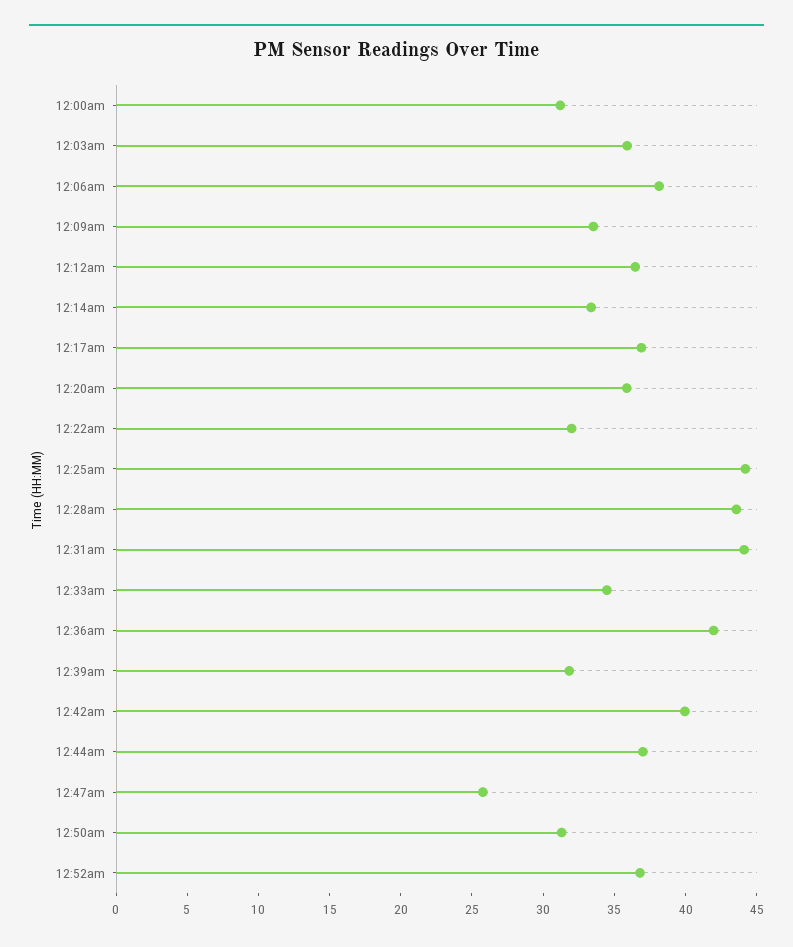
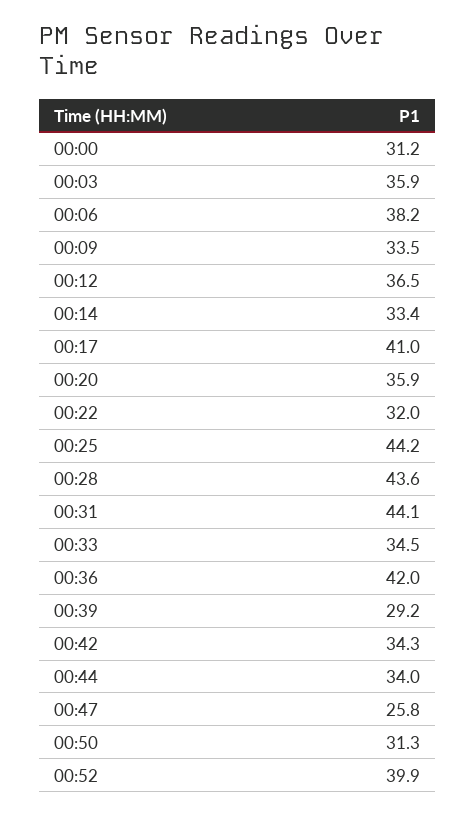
12:17am: 37 -> 41
12:39am: 32 -> 29.2
12:42am: 40 -> 34.3
12:44am: 37 -> 34
12:52am: 37 -> 39.9

